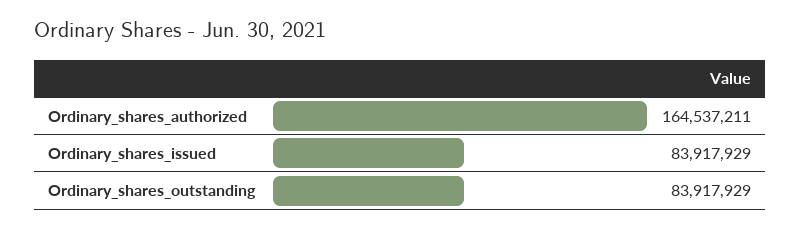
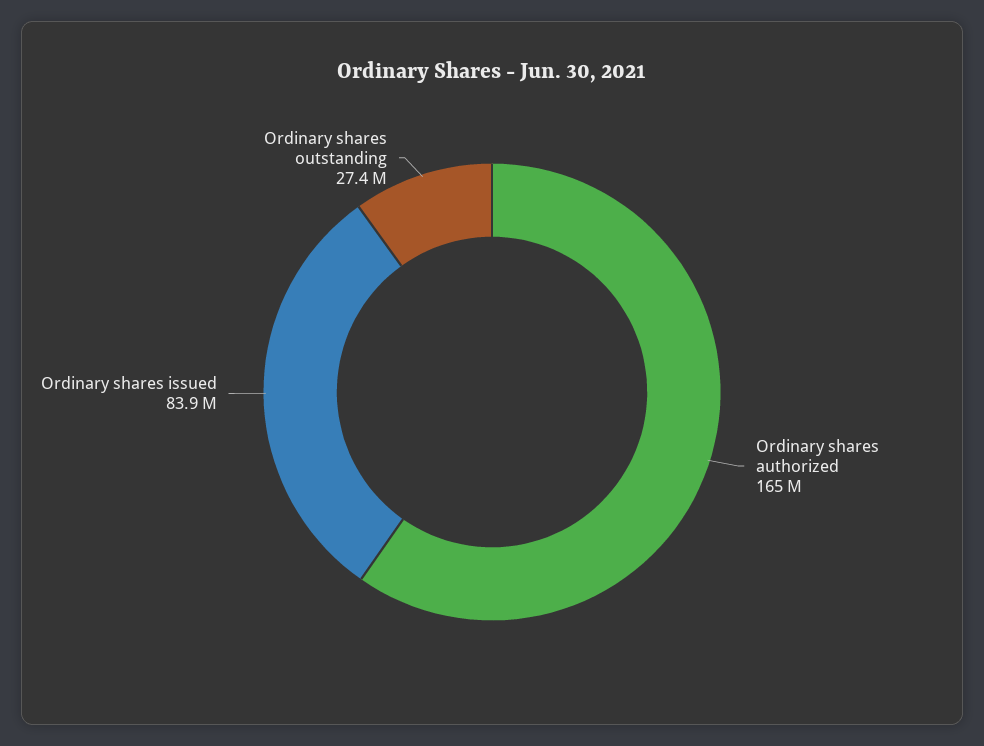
Ordinary_shares_outstanding: 83917929 -> 27400000

